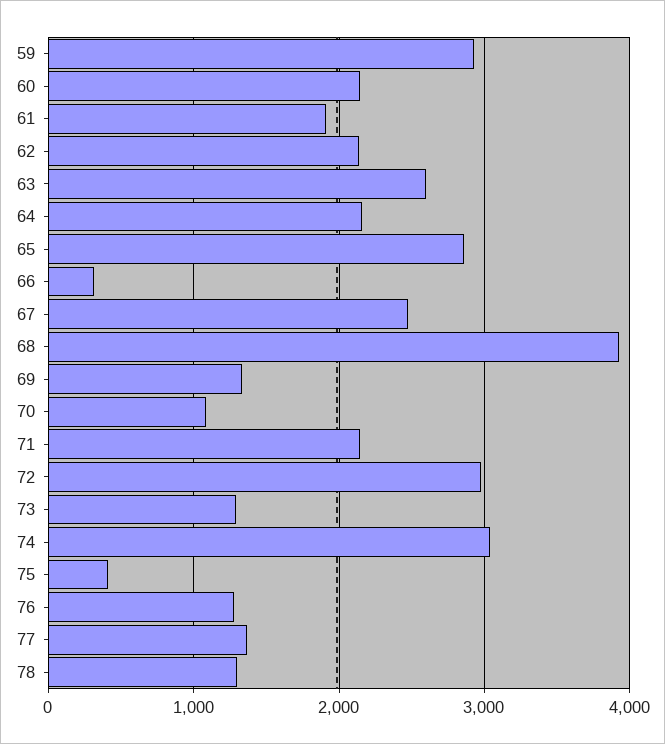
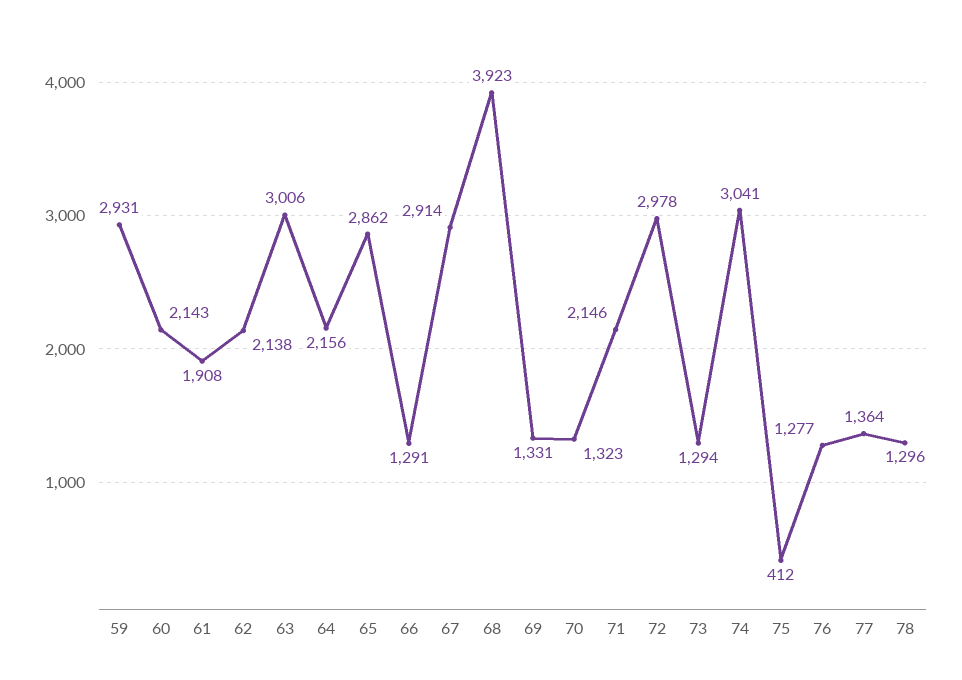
63: 2600 -> 3006
66: 300 -> 1291
67: 2500 -> 2914
70: 1100 -> 1323

